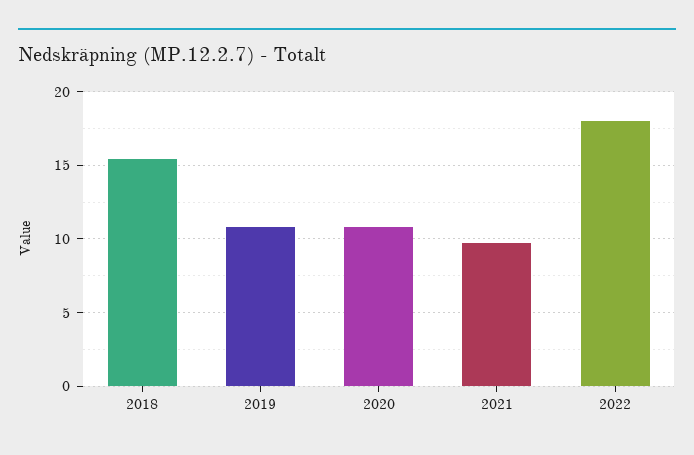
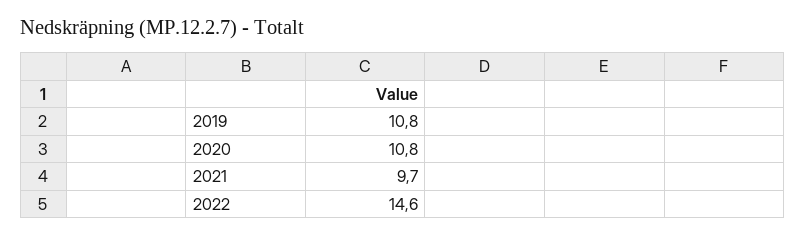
2018: 15.5 -> none
2022: 18 -> 14.6

